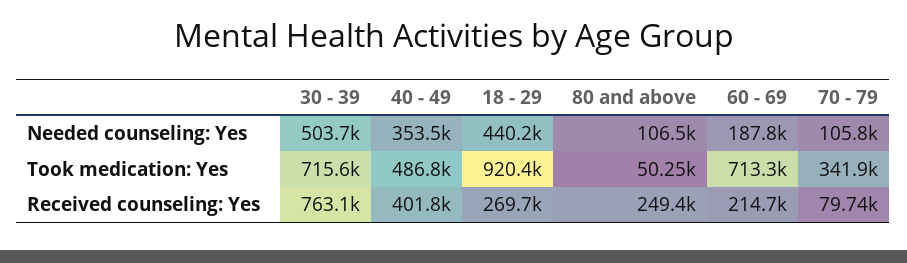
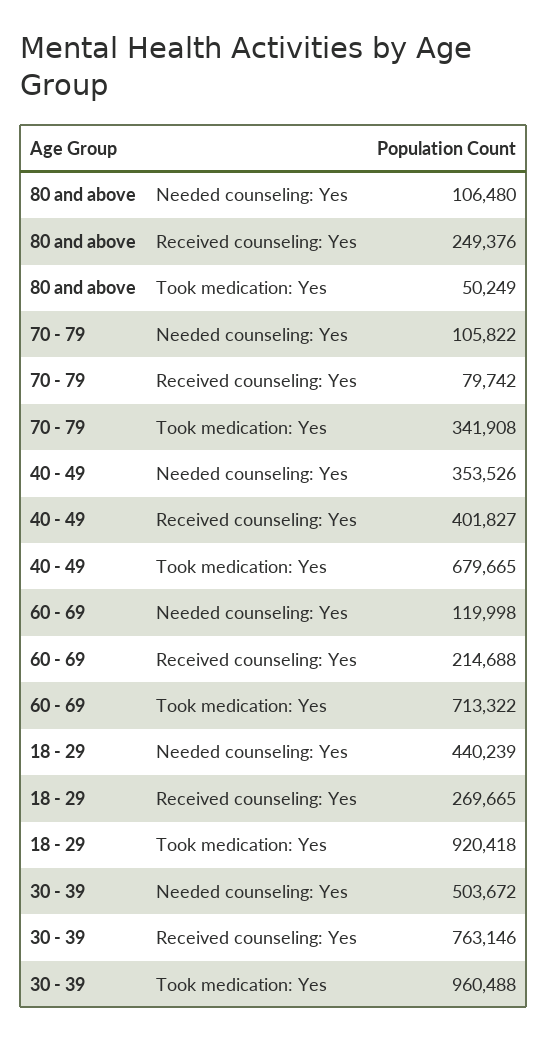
60 - 69, Needed counseling: Yes: 187800 -> 119998
30 - 39, Took medication: Yes: 715600 -> 960488
40 - 49, Took medication: Yes: 486800 -> 679665

